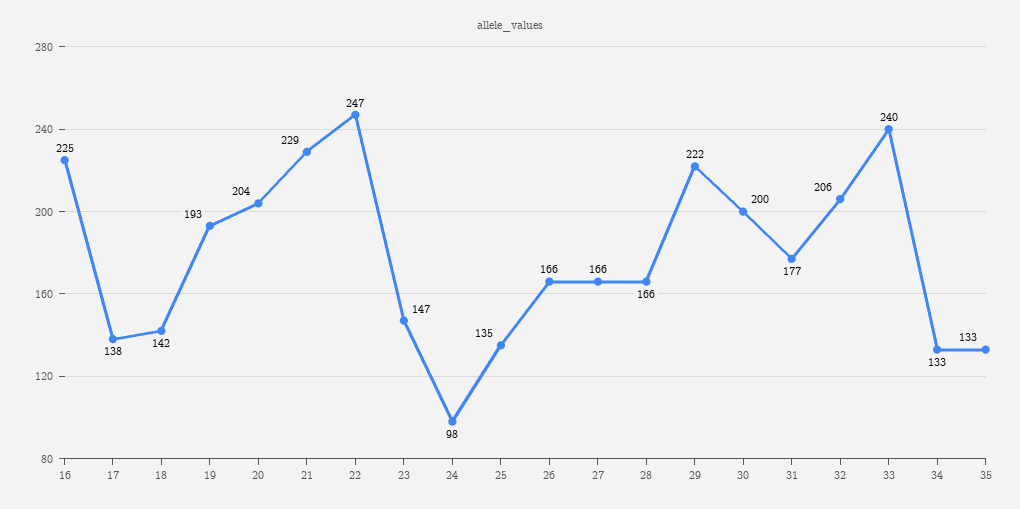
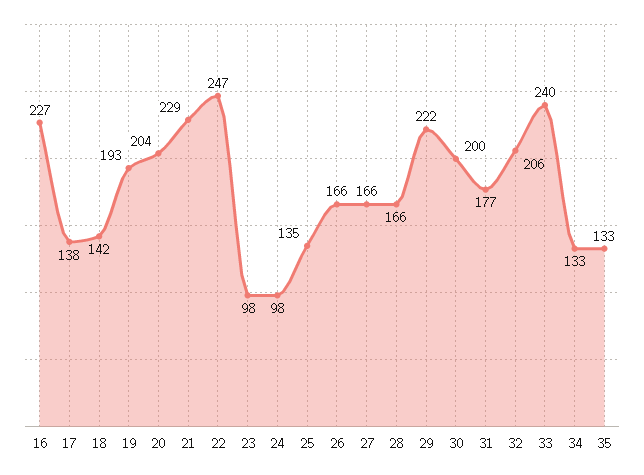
16: 225 -> 227
23: 147 -> 98

